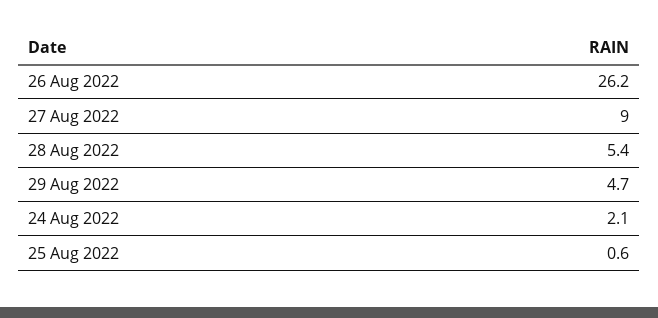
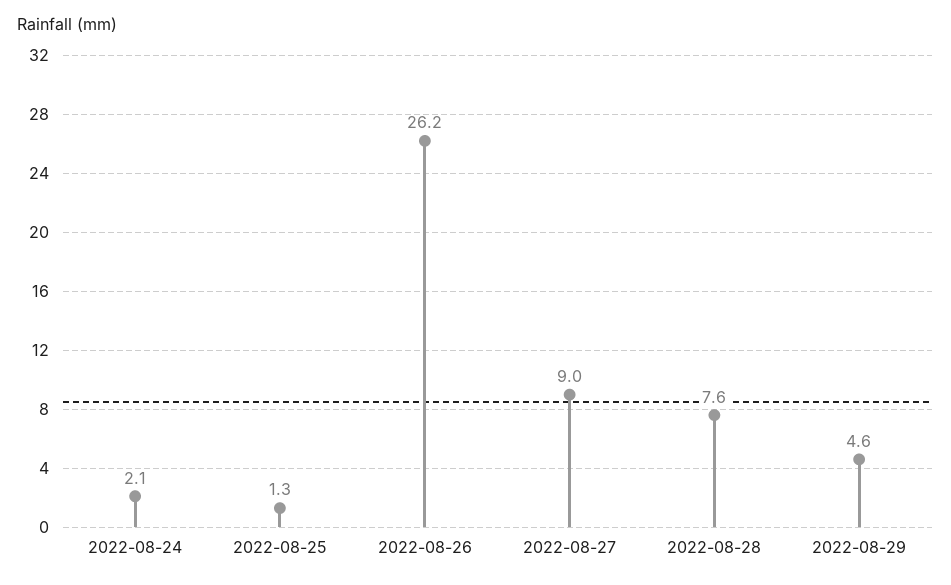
28 Aug 2022: 5.4 -> 7.6
29 Aug 2022: 4.7 -> 4.6
25 Aug 2022: 0.6 -> 1.3

